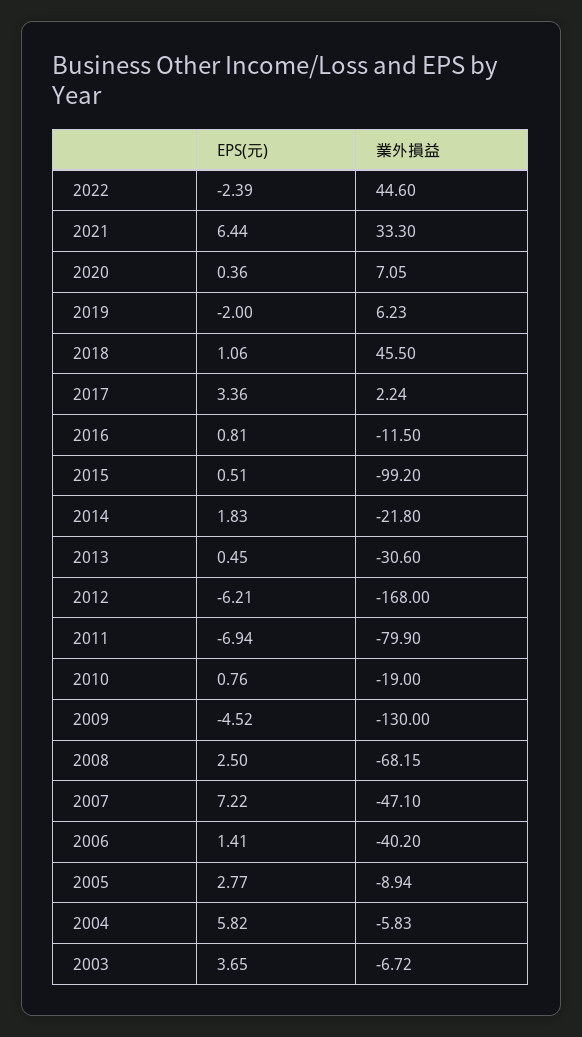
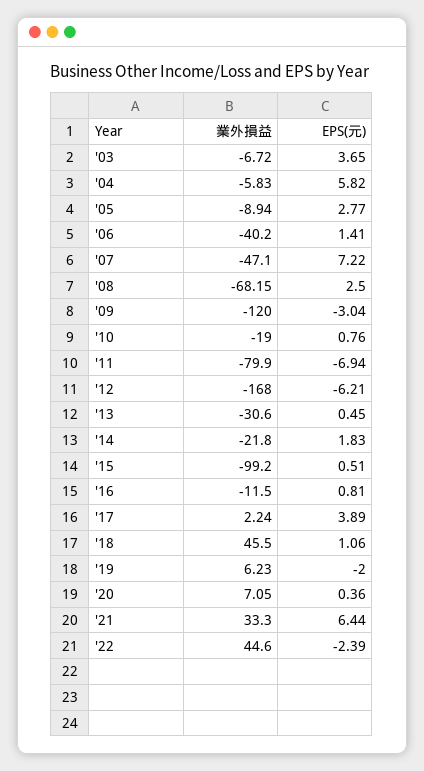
EPS(元), 2017: 3.36 -> 3.89
EPS(元), 2009: -4.52 -> -3.04
業外損益, 2009: -130 -> -120

